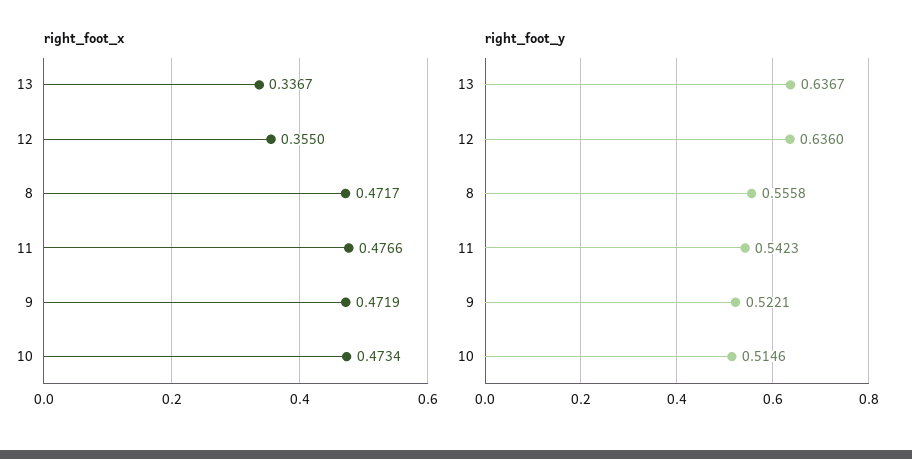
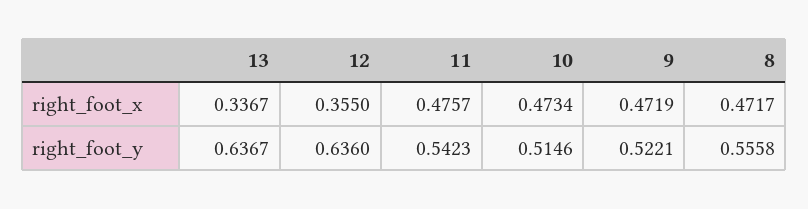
right_foot_x, 11: 0.4766 -> 0.4757

